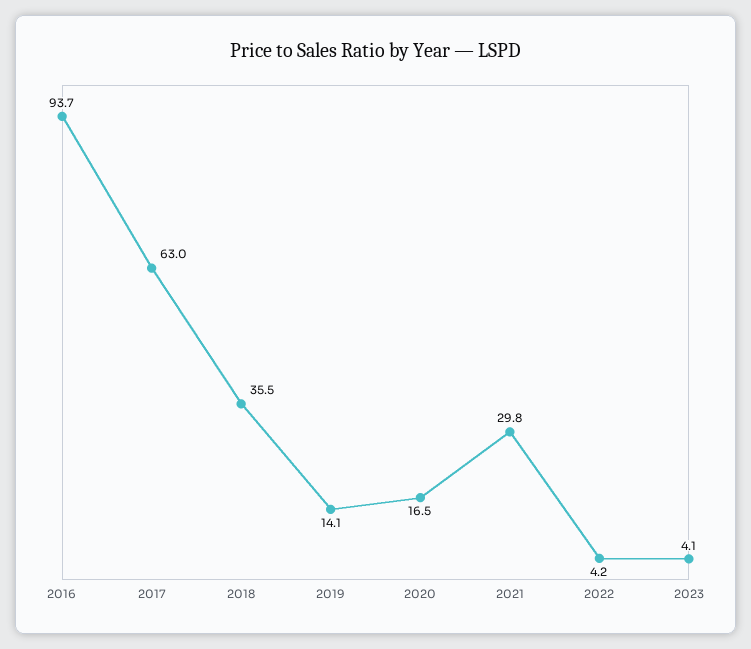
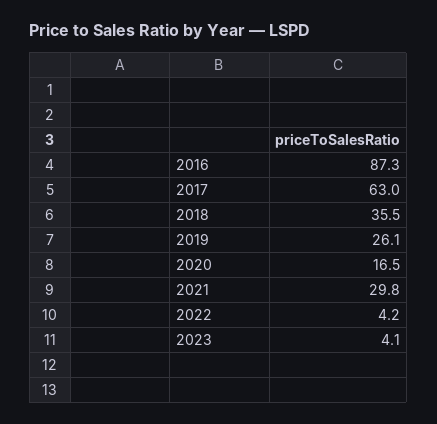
2016: 93.7 -> 87.3
2019: 14.1 -> 26.1

